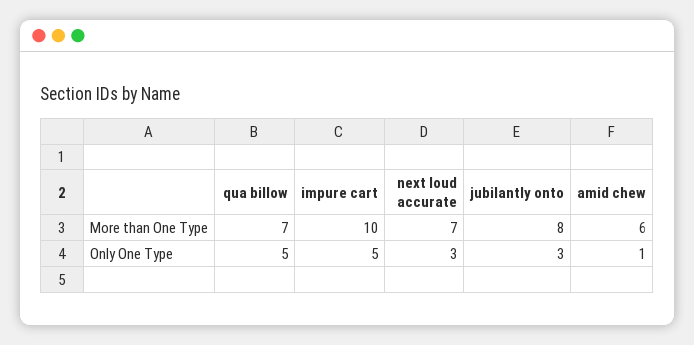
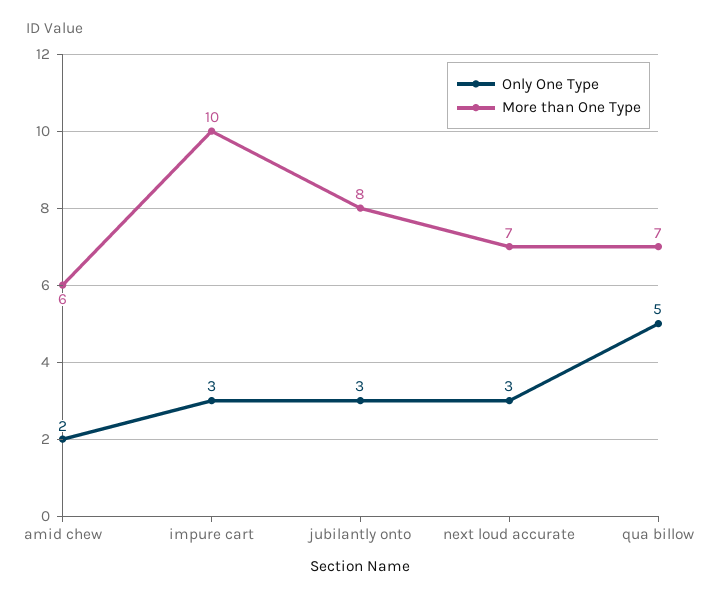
Only One Type, impure cart: 5 -> 3
Only One Type, amid chew: 1 -> 2

